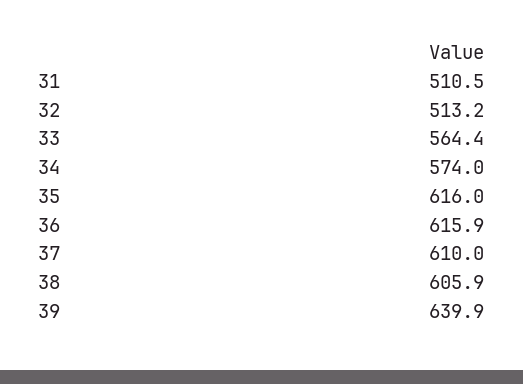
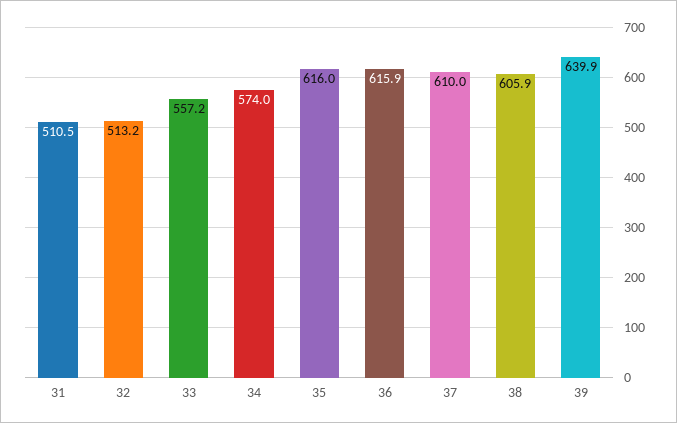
33: 564.4 -> 557.2

